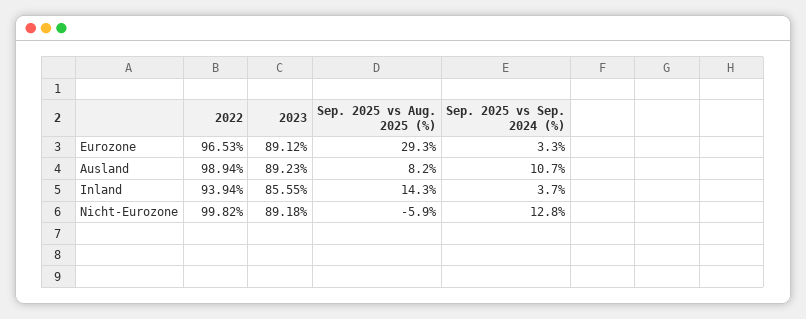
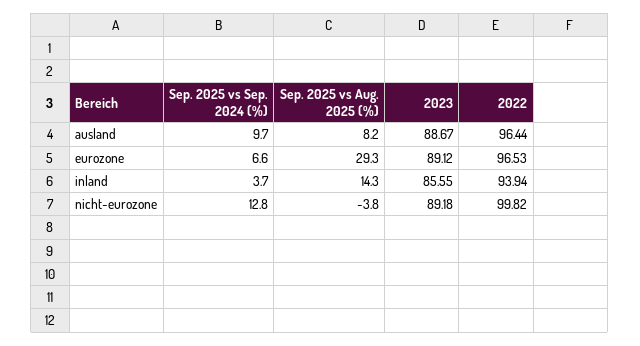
Sep. 2025 vs Sep. 2024 (%), Eurozone: 3.3 -> 6.6
2022, Ausland: 98.94 -> 96.44
2023, Ausland: 89.23 -> 88.67
Sep. 2025 vs Sep. 2024 (%), Ausland: 10.7 -> 9.7
Sep. 2025 vs Aug. 2025 (%), Nicht-Eurozone: -5.9 -> -3.8

